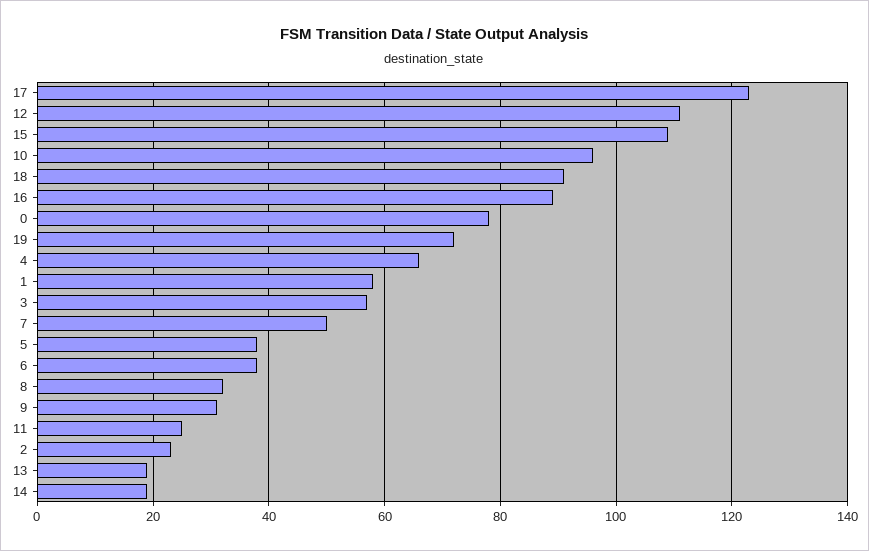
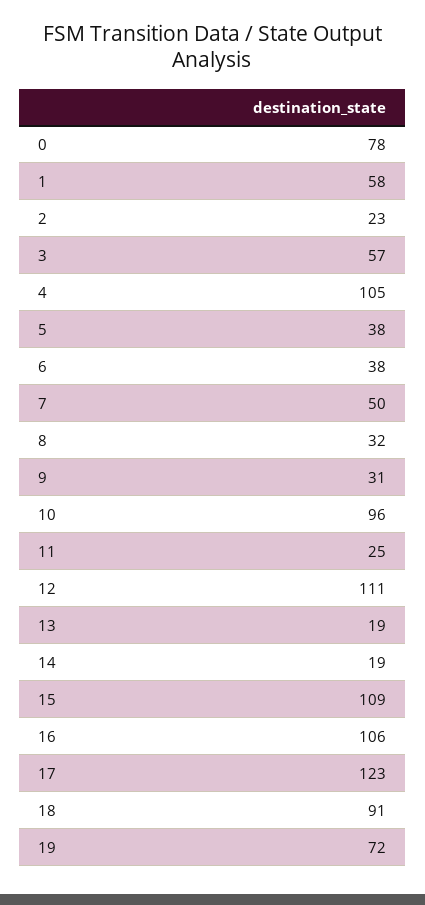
16: 90 -> 106
4: 65 -> 105

